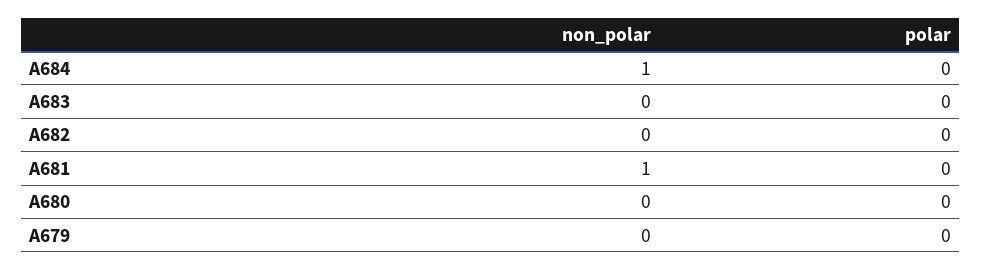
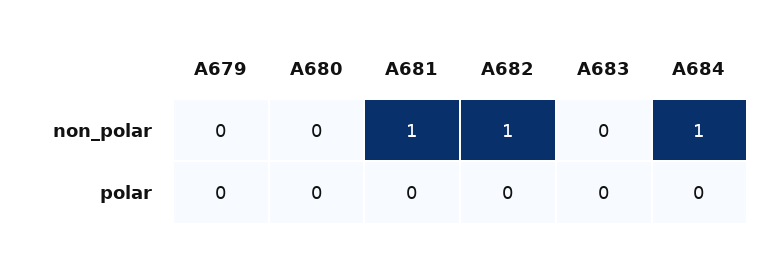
non_polar, A682: 0 -> 1

